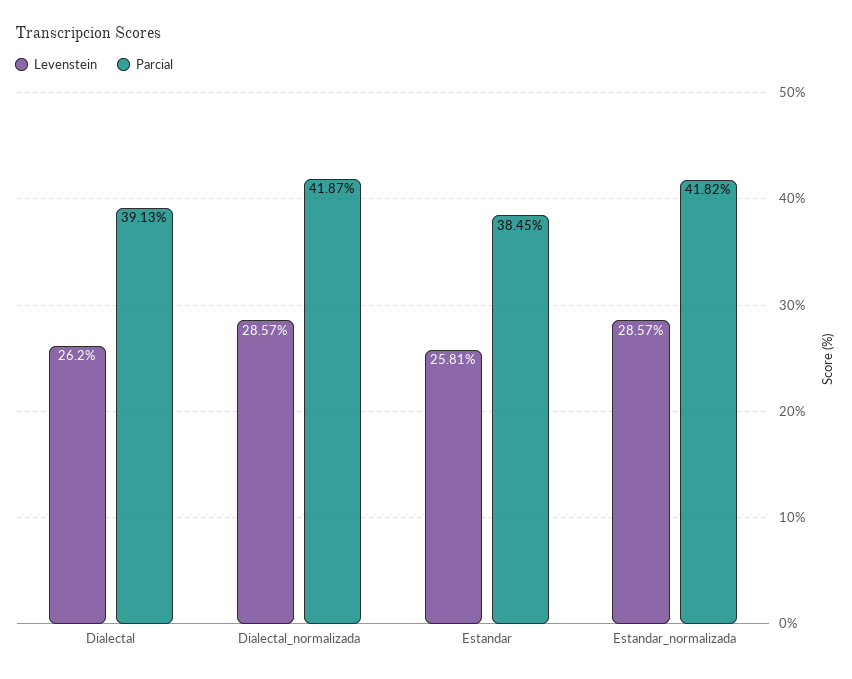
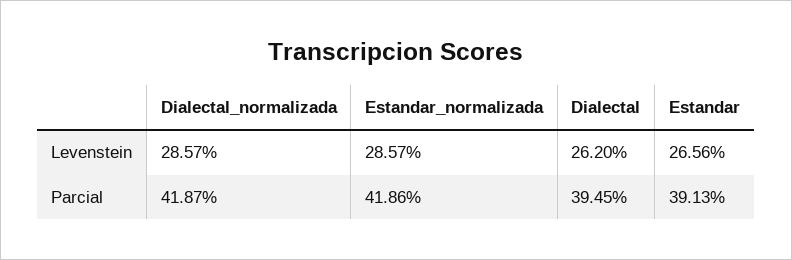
Parcial, Dialectal: 39.13 -> 39.45
Levenstein, Estandar: 25.81 -> 26.56
Parcial, Estandar: 38.45 -> 39.13
Parcial, Estandar_normalizada: 41.82 -> 41.86

